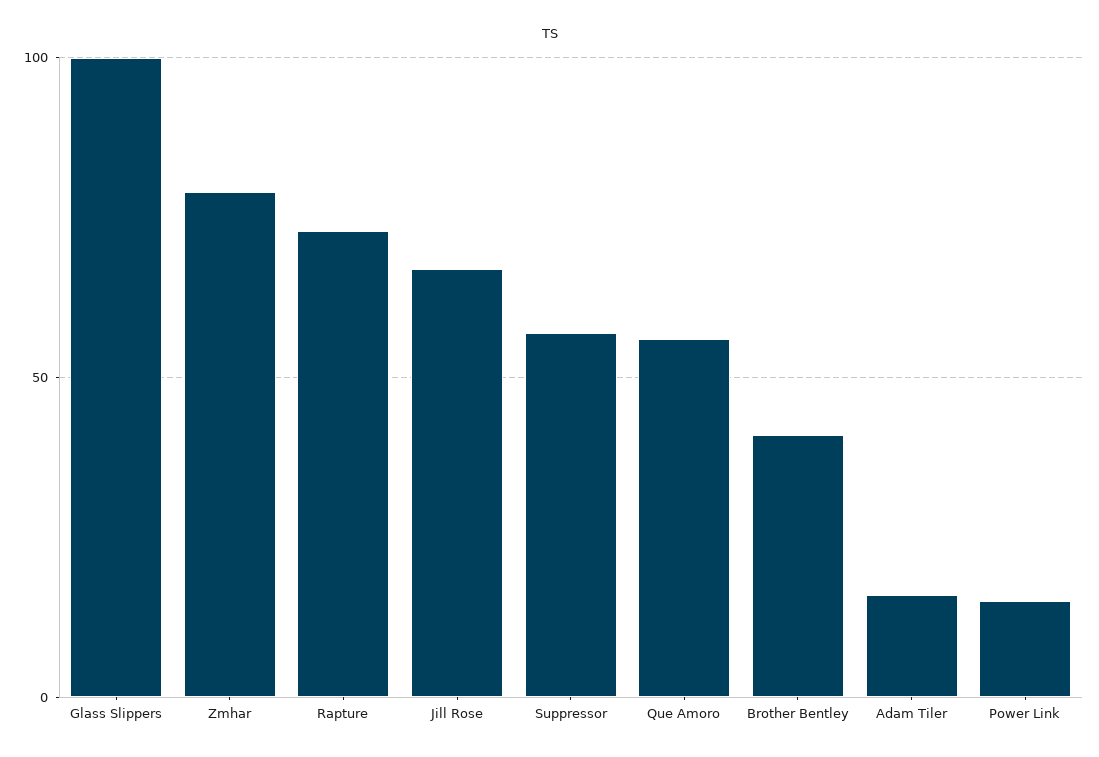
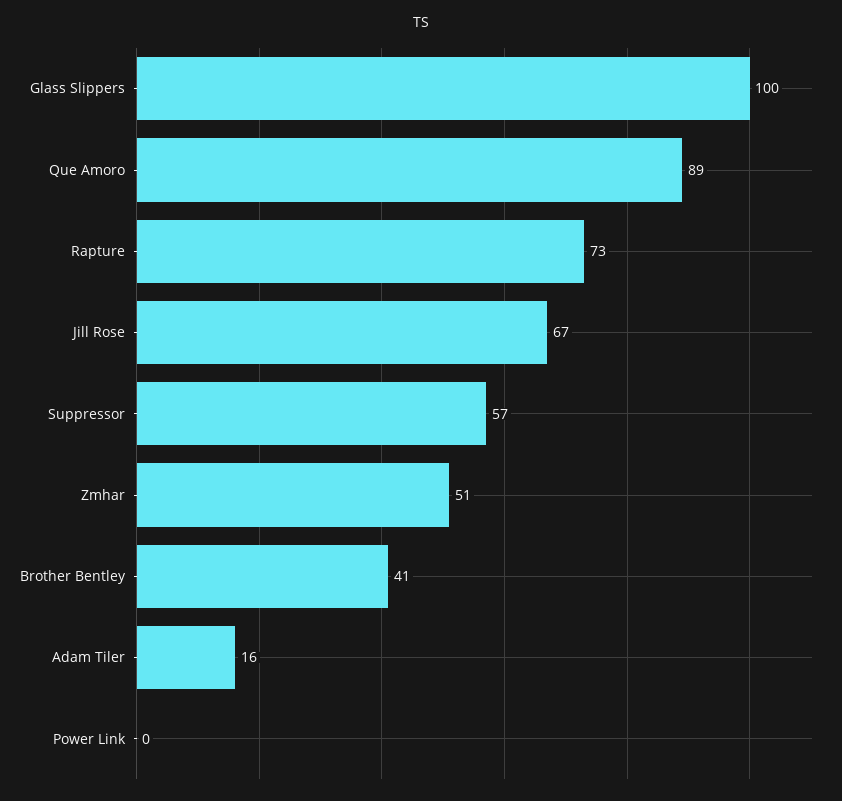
Zmhar: 80 -> 51
Que Amoro: 55 -> 89
Power Link: 15 -> 0

